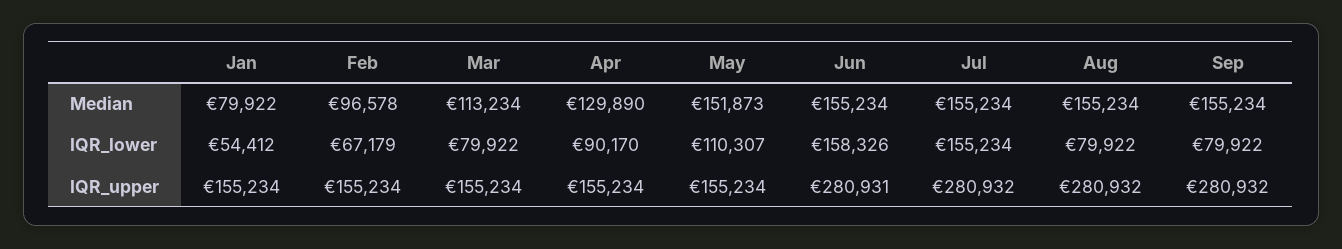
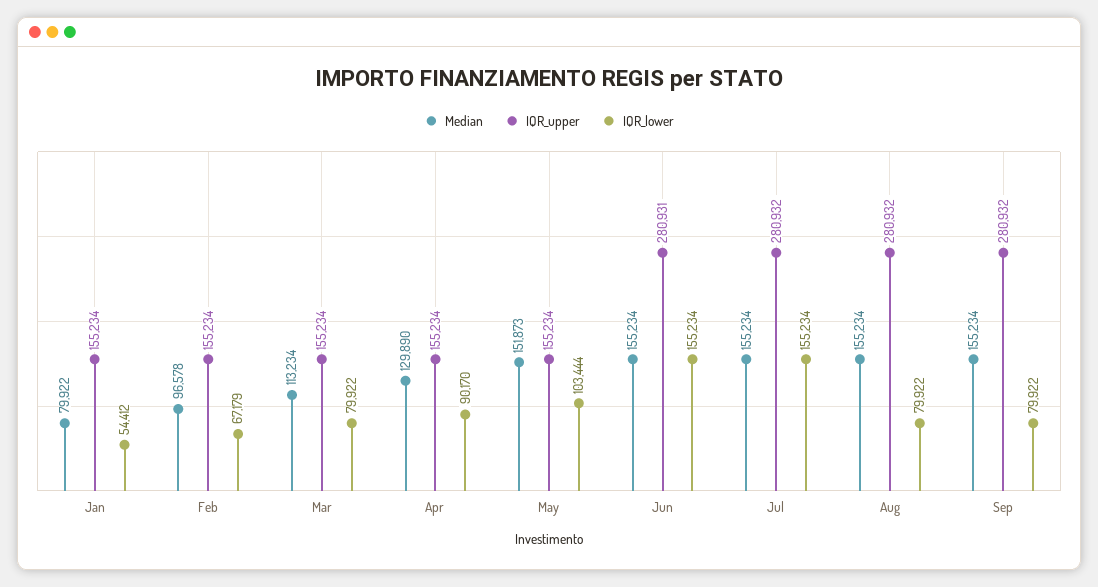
IQR_lower, May: 110307 -> 103444
IQR_lower, Jun: 158326 -> 155234

